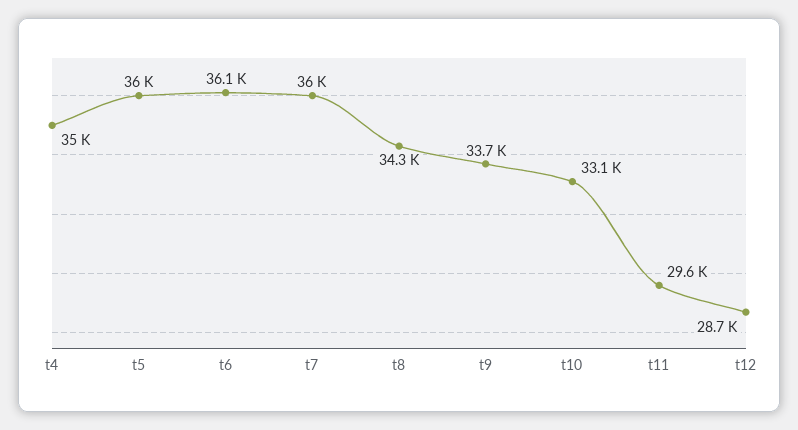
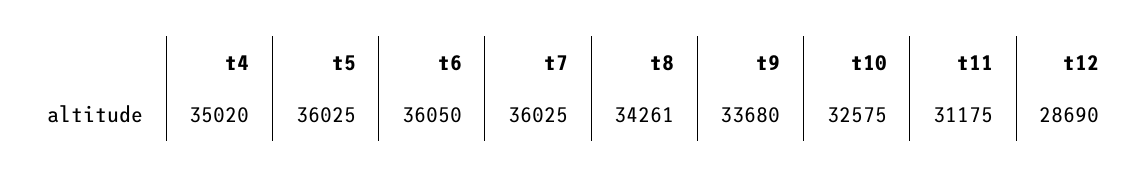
t10: 33100 -> 32575
t11: 29600 -> 31175

